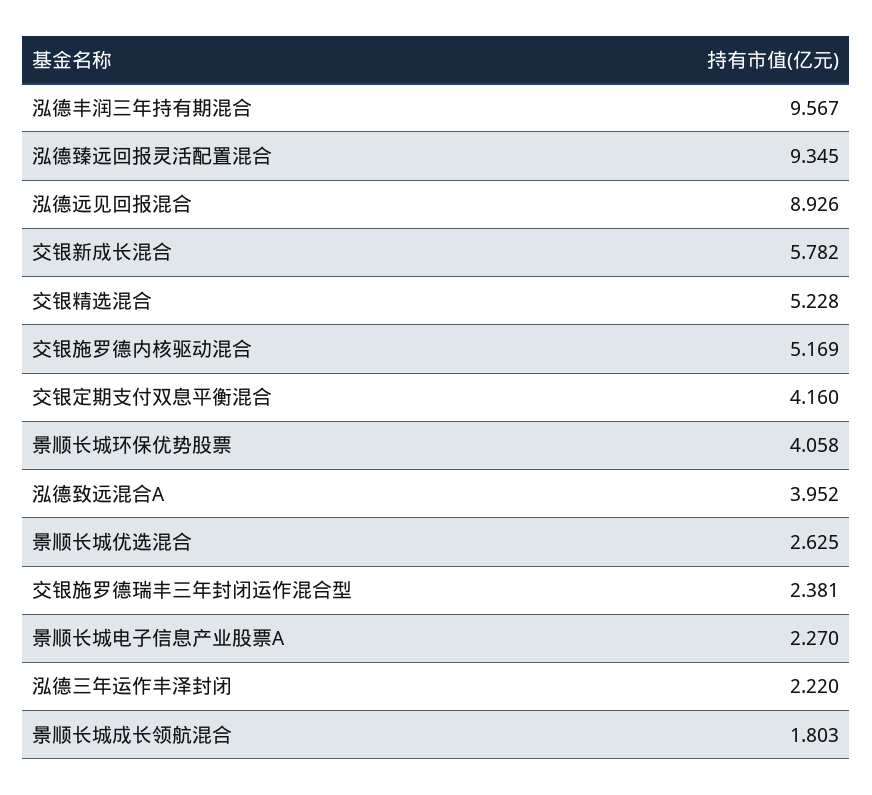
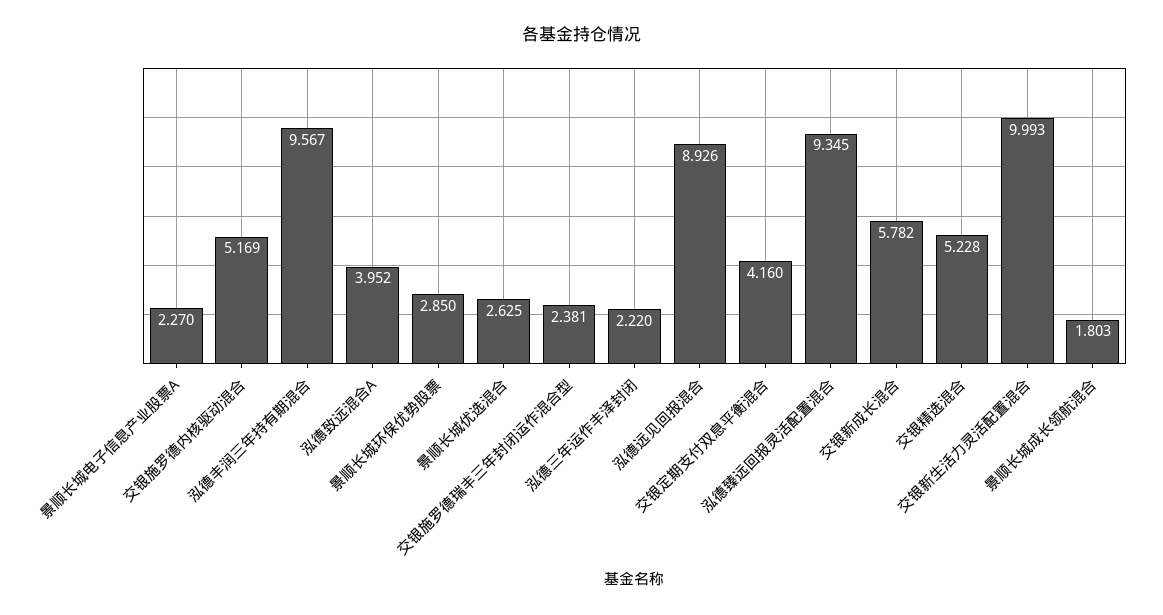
景顺长城环保优势股票: 4.058 -> 2.85
交银新生活力灵活配置混合: none -> 9.993

